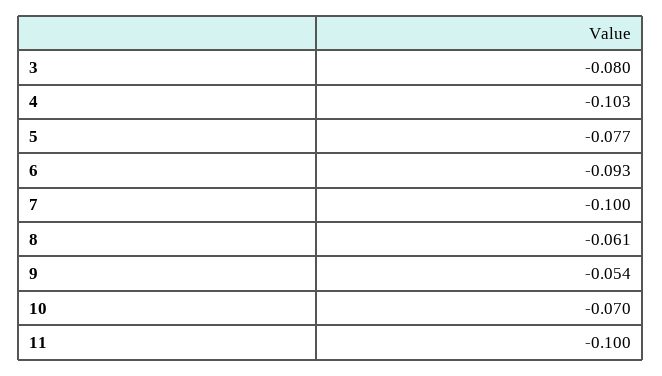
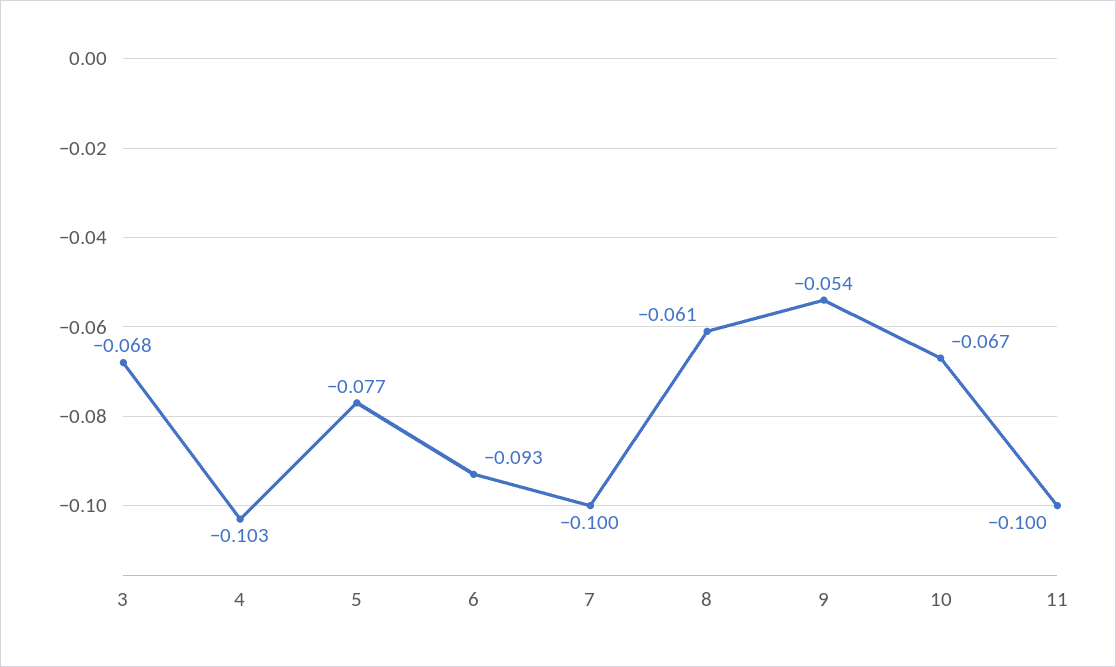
3: -0.08 -> -0.068
10: -0.07 -> -0.067

